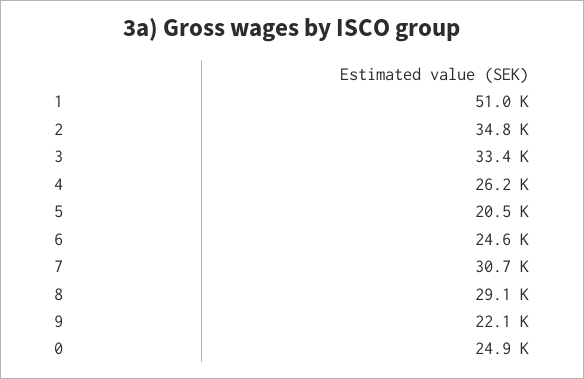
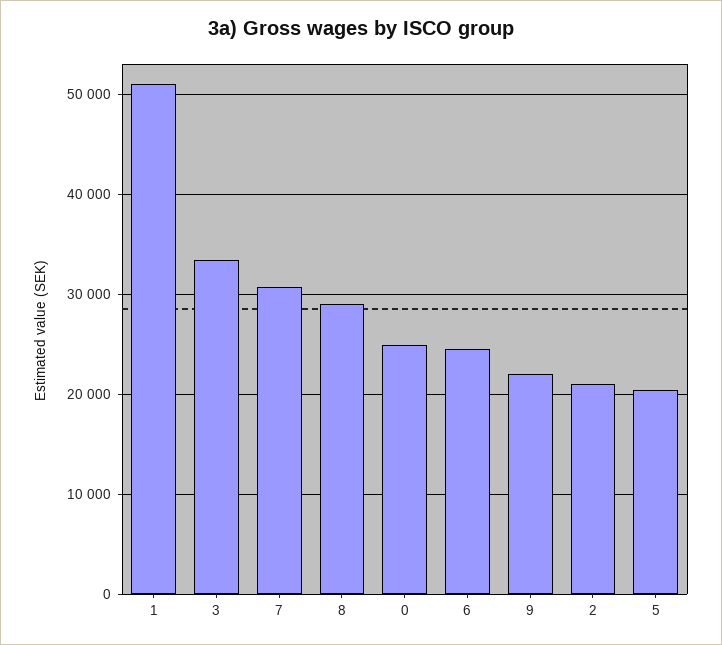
2: 34800 -> 21000
4: 26200 -> none

